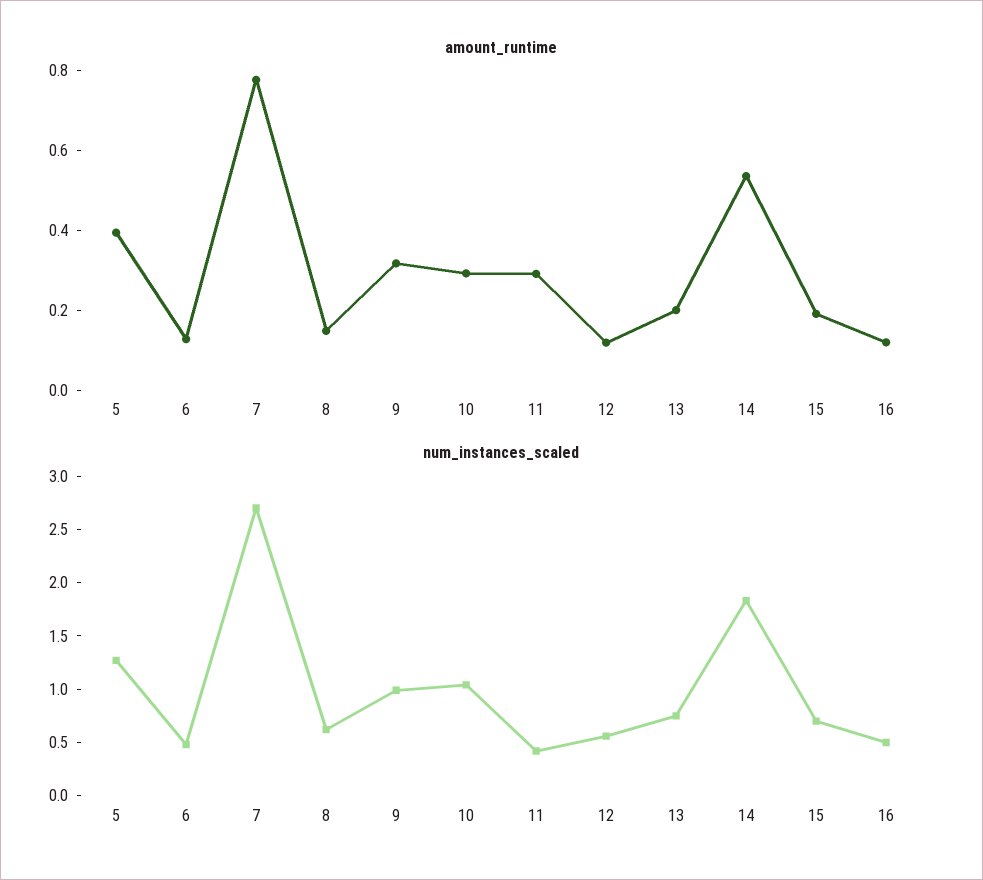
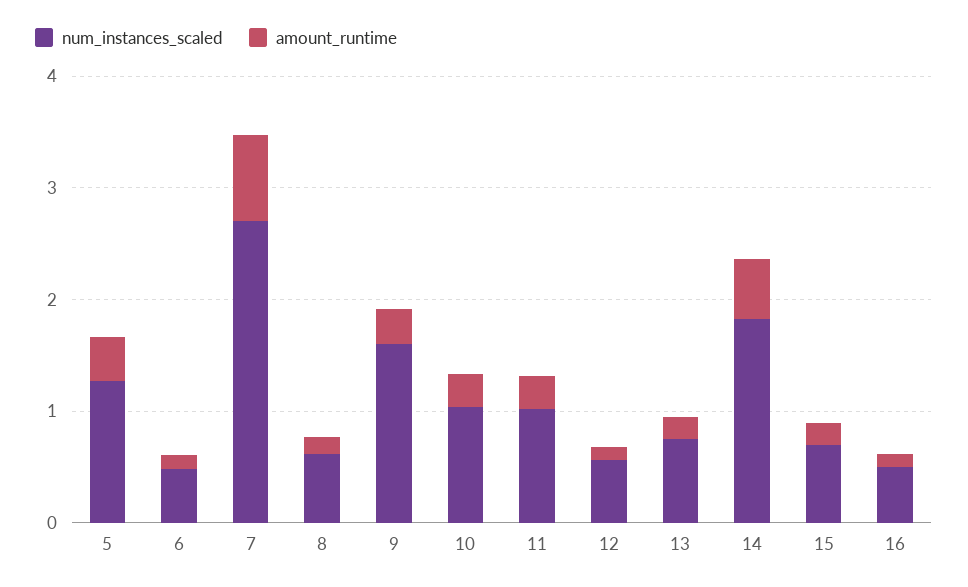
num_instances_scaled, 9: 1 -> 1.6
num_instances_scaled, 11: 0.4 -> 1

